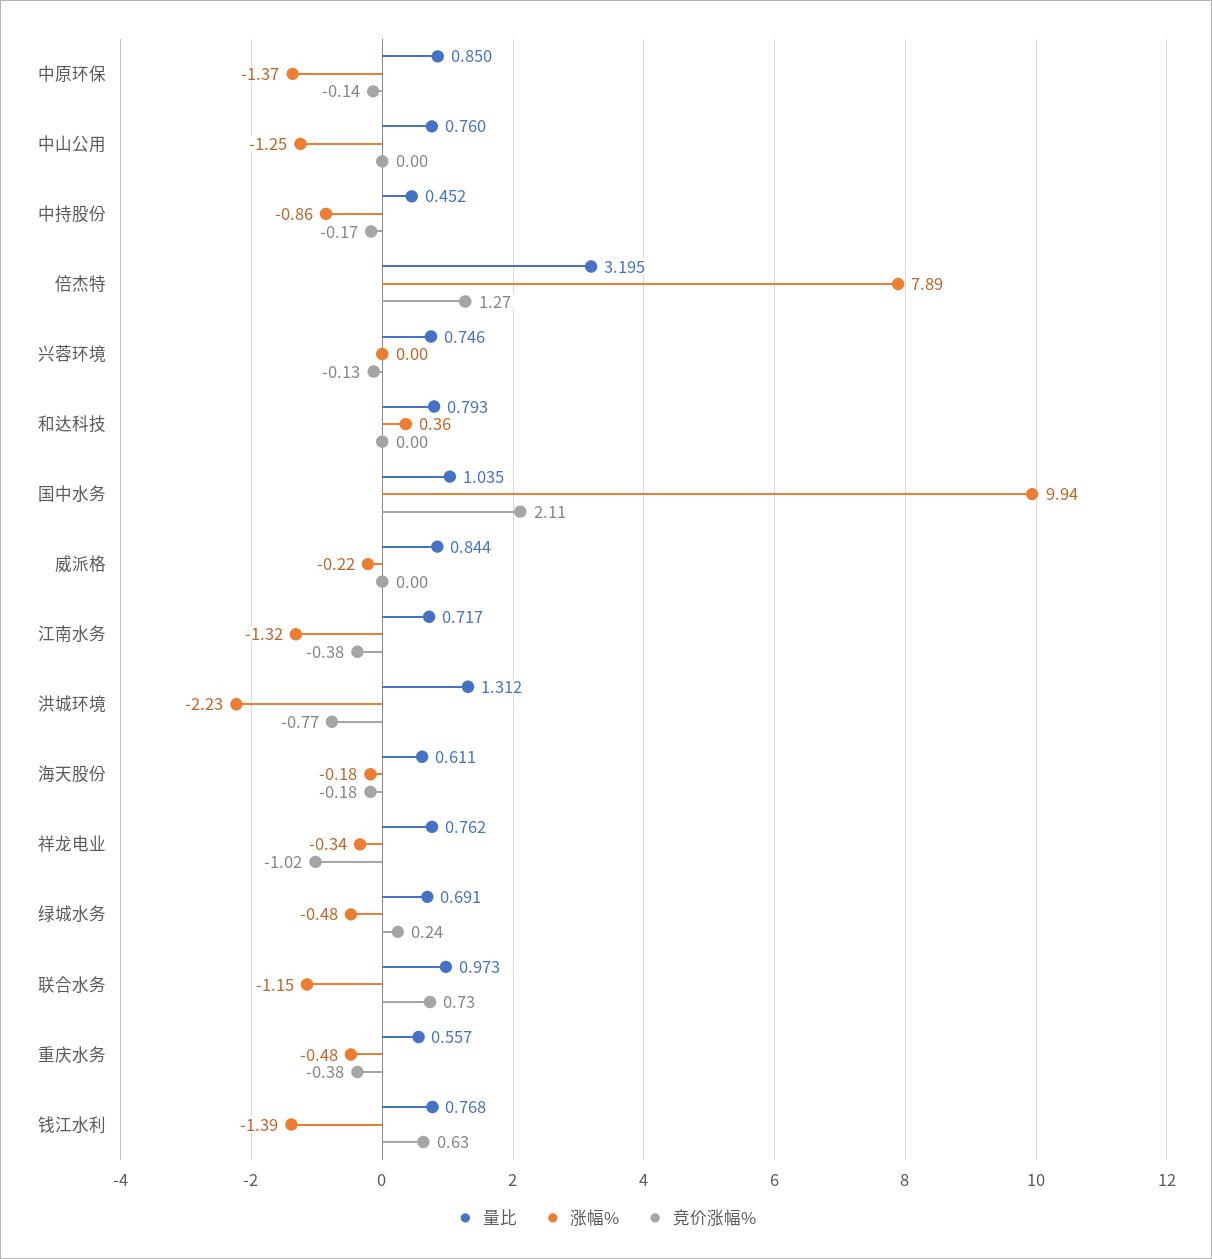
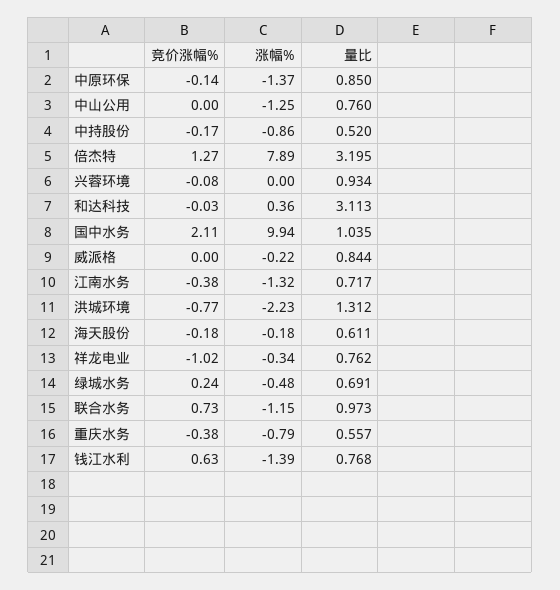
量比, 中持股份: 0.452 -> 0.52
量比, 兴蓉环境: 0.746 -> 0.934
竞价涨幅%, 兴蓉环境: -0.13 -> -0.08
量比, 和达科技: 0.793 -> 3.113
竞价涨幅%, 和达科技: 0 -> -0.03
涨幅%, 重庆水务: -0.48 -> -0.79

